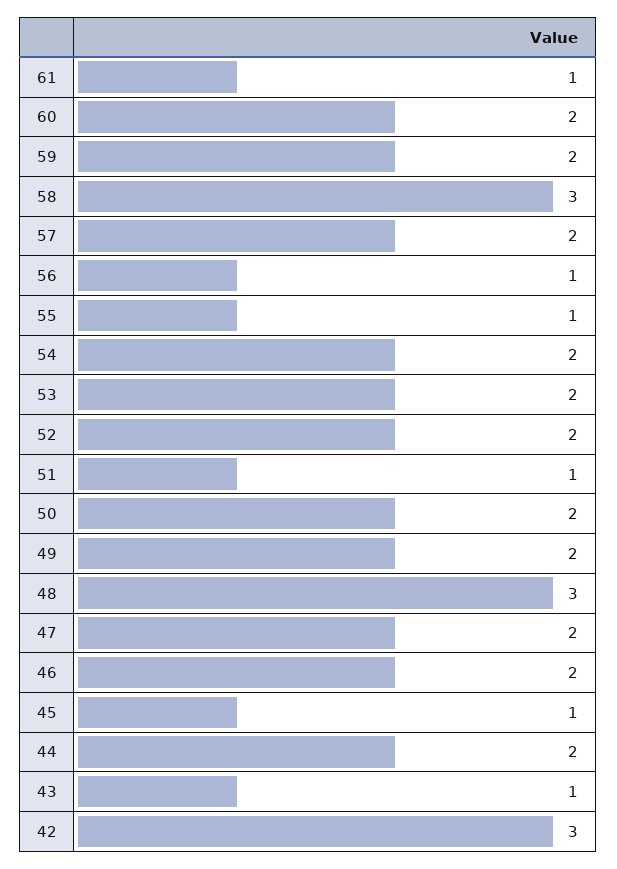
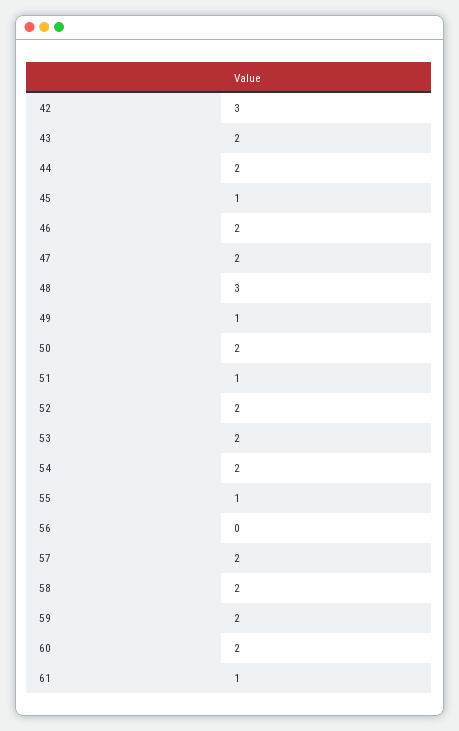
58: 3 -> 2
56: 1 -> 0
49: 2 -> 1
43: 1 -> 2

